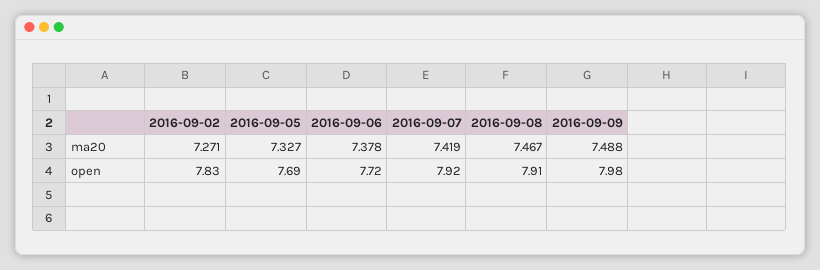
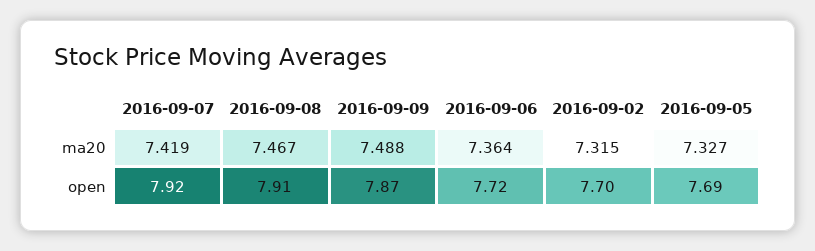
2016-09-02, ma20: 7.271 -> 7.315
2016-09-06, ma20: 7.378 -> 7.364
2016-09-02, open: 7.83 -> 7.7
2016-09-09, open: 7.98 -> 7.87

